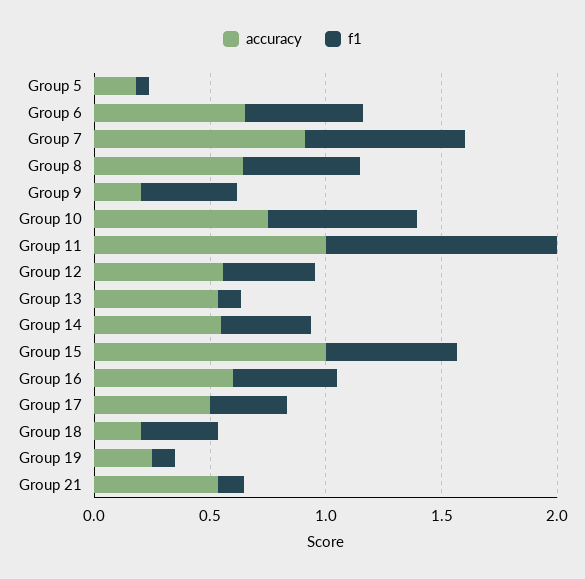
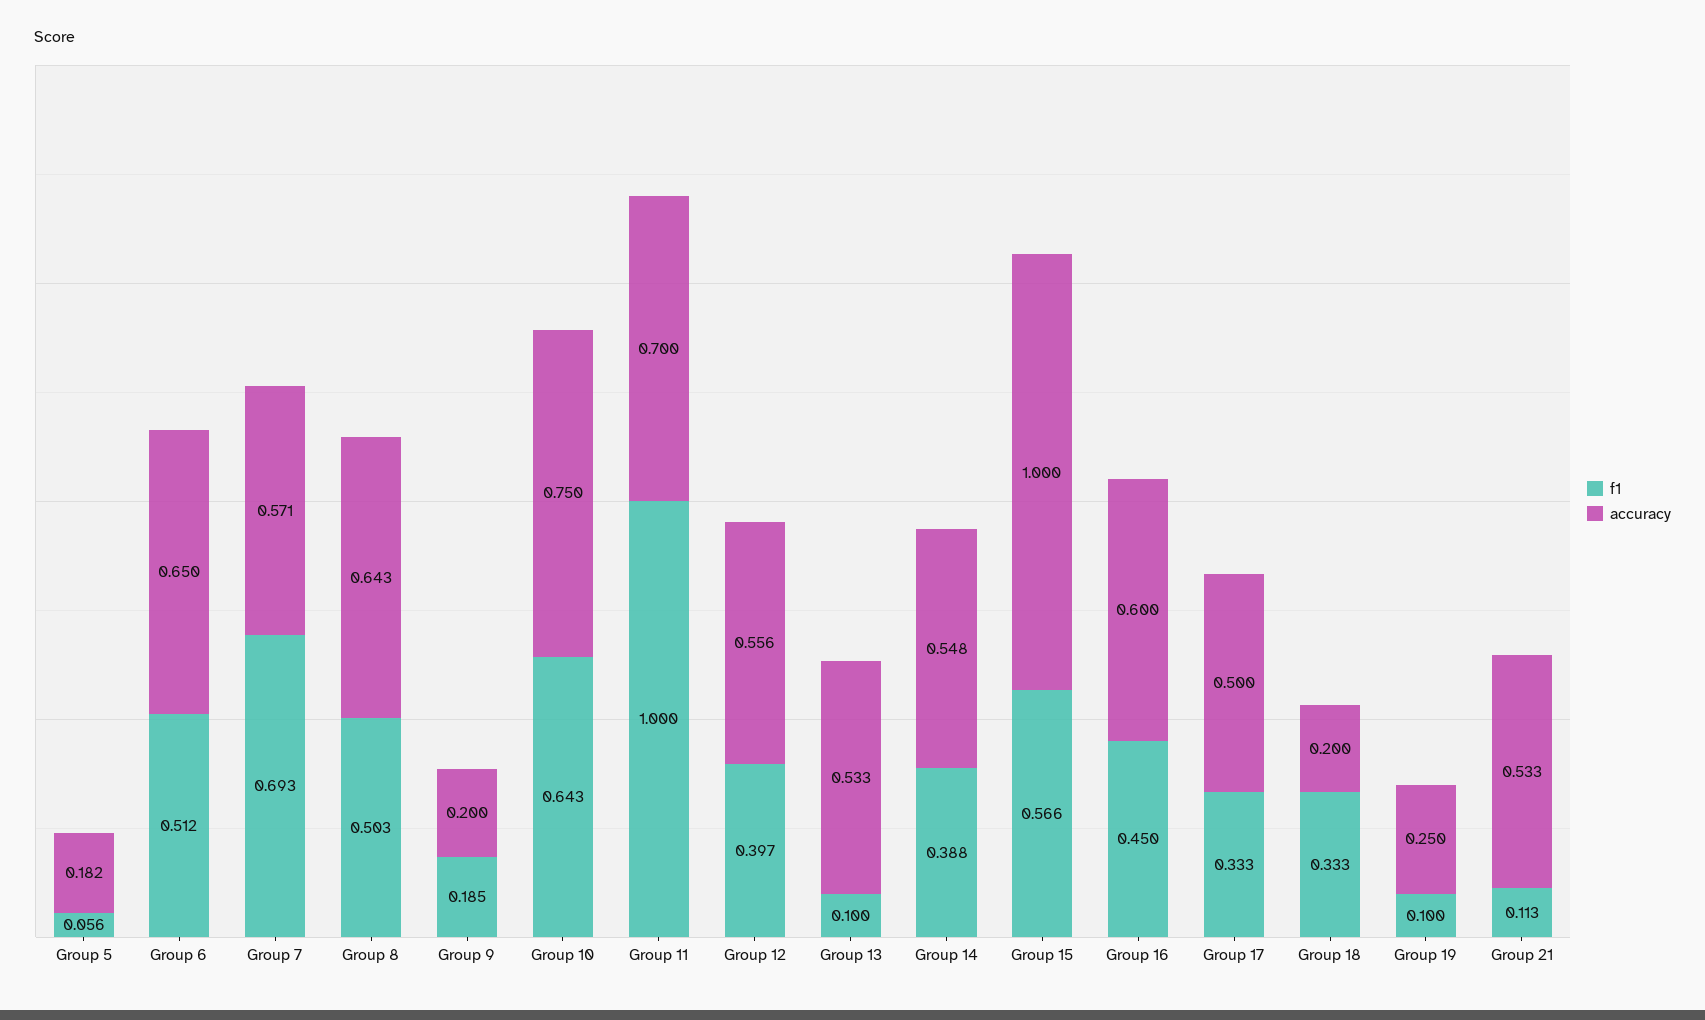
accuracy, Group 7: 0.9 -> 0.571
f1, Group 9: 0.4 -> 0.185
accuracy, Group 11: 1 -> 0.7

